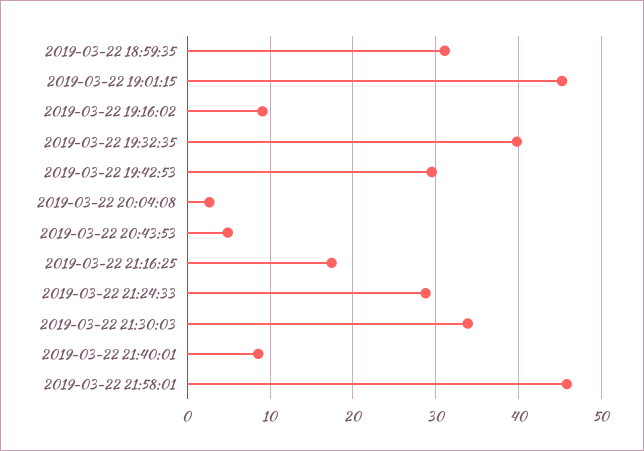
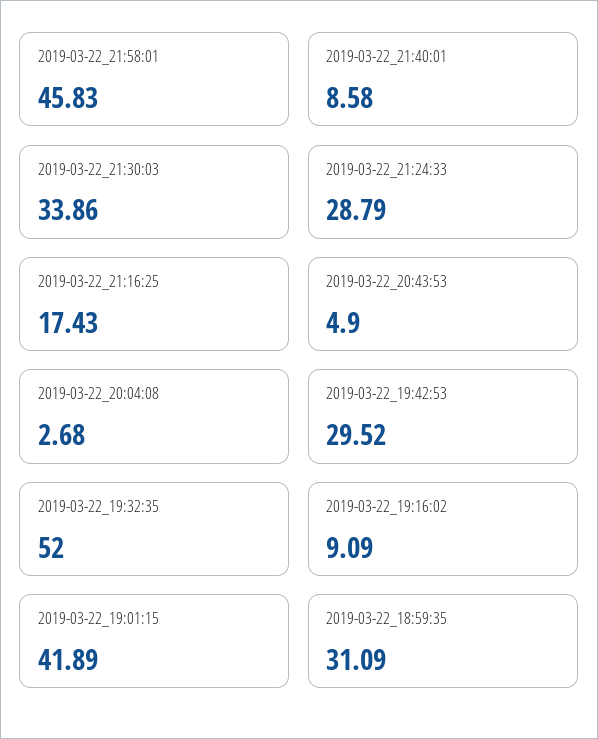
2019-03-22 19:01:15: 45 -> 41.89
2019-03-22 19:32:35: 40 -> 52

